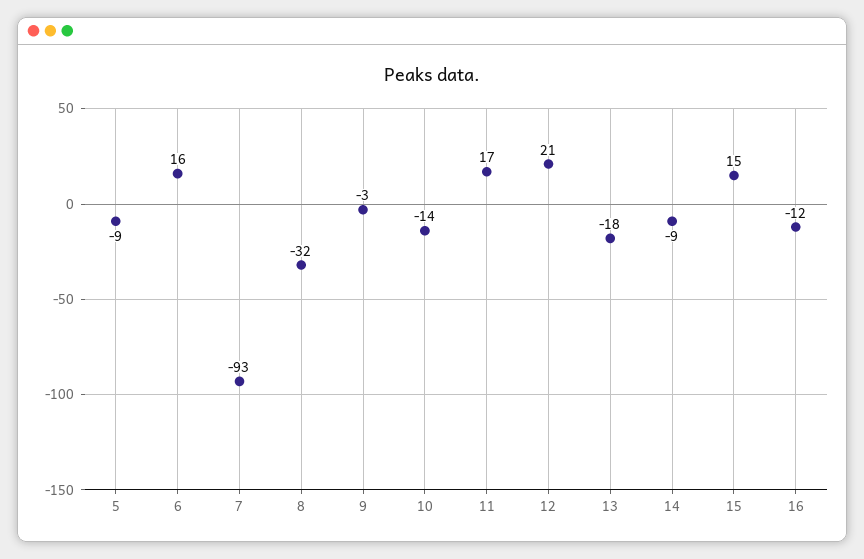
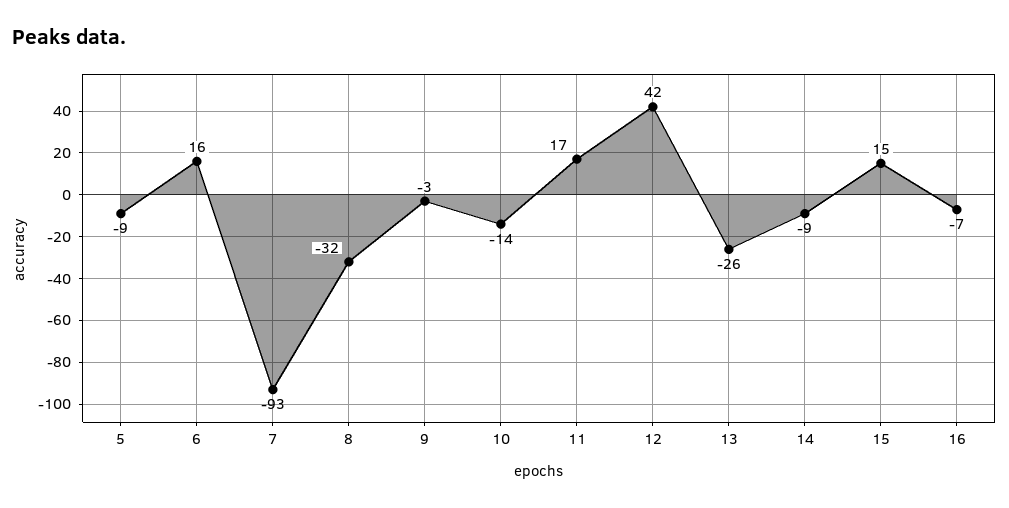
12: 21 -> 42
13: -18 -> -26
16: -12 -> -7

